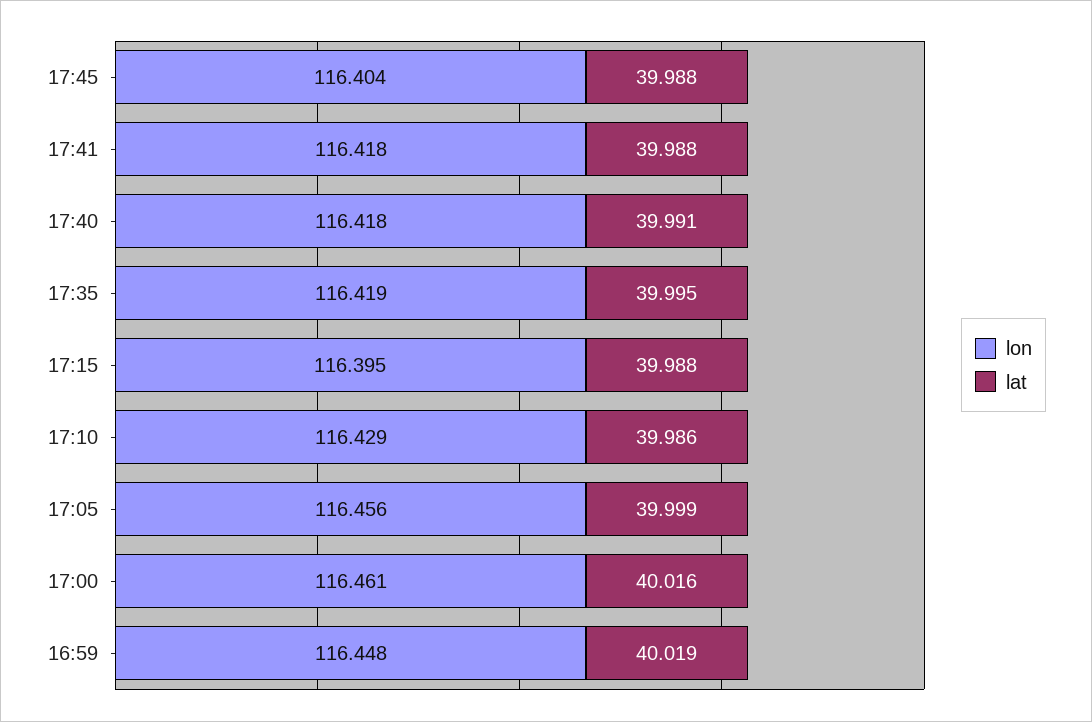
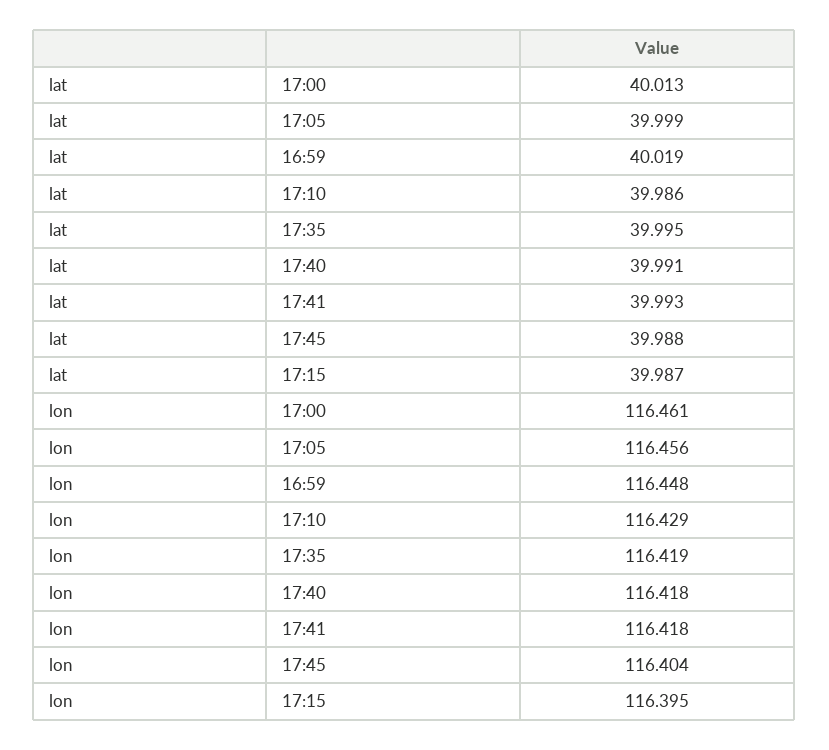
lat, 17:41: 39.988 -> 39.993
lat, 17:15: 39.988 -> 39.987
lat, 17:00: 40.016 -> 40.013

